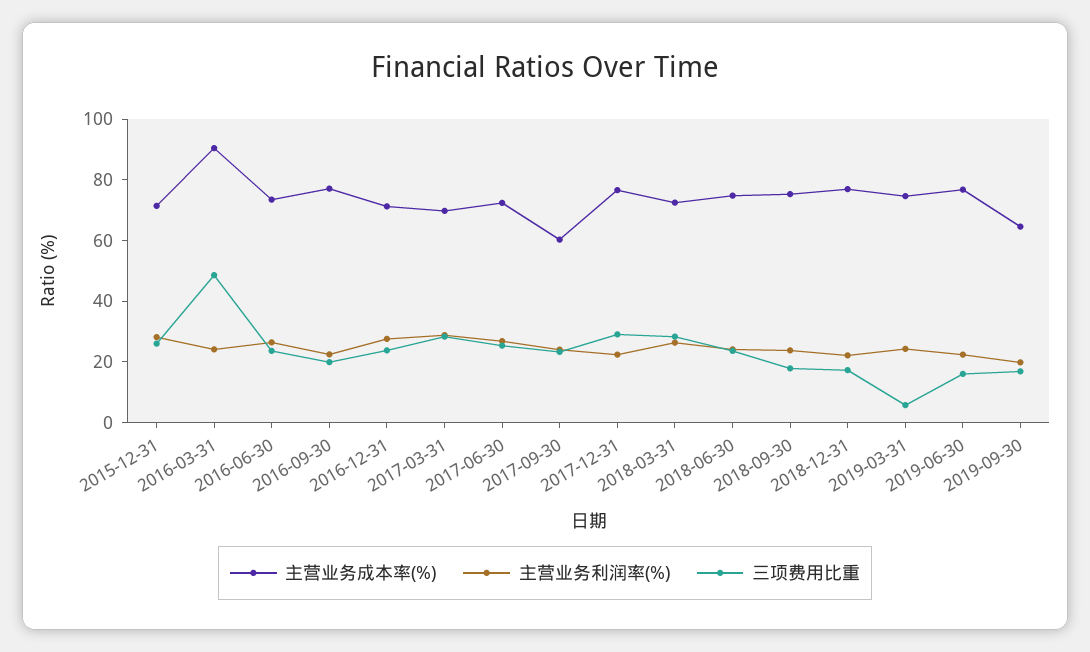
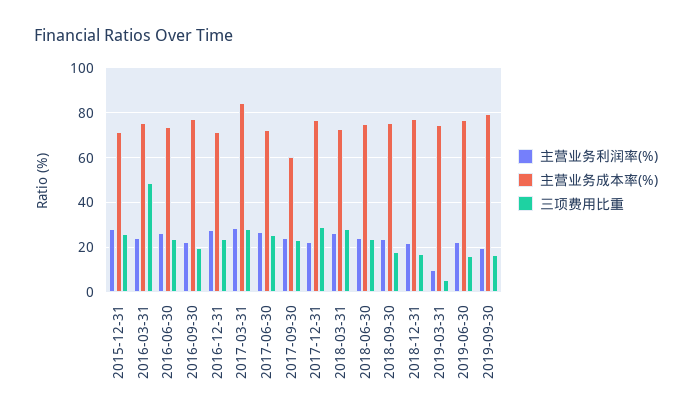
主营业务成本率(%), 2016-03-31: 90 -> 75
主营业务成本率(%), 2017-03-31: 70 -> 85
主营业务利润率(%), 2019-03-31: 25 -> 10
主营业务成本率(%), 2019-09-30: 65 -> 80

